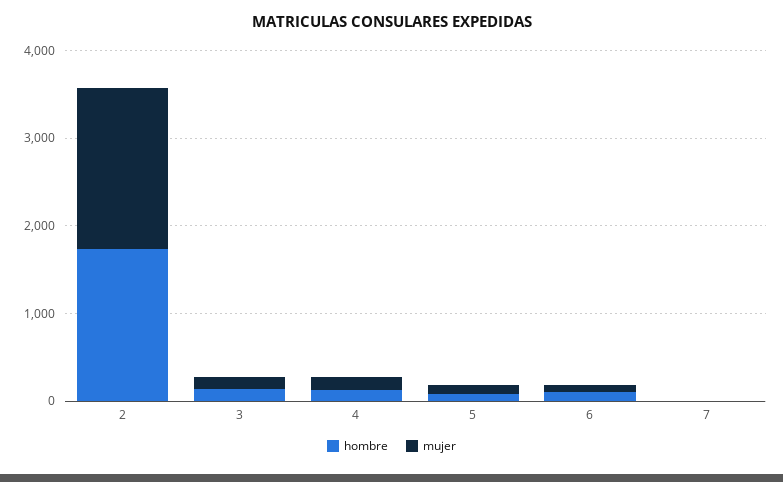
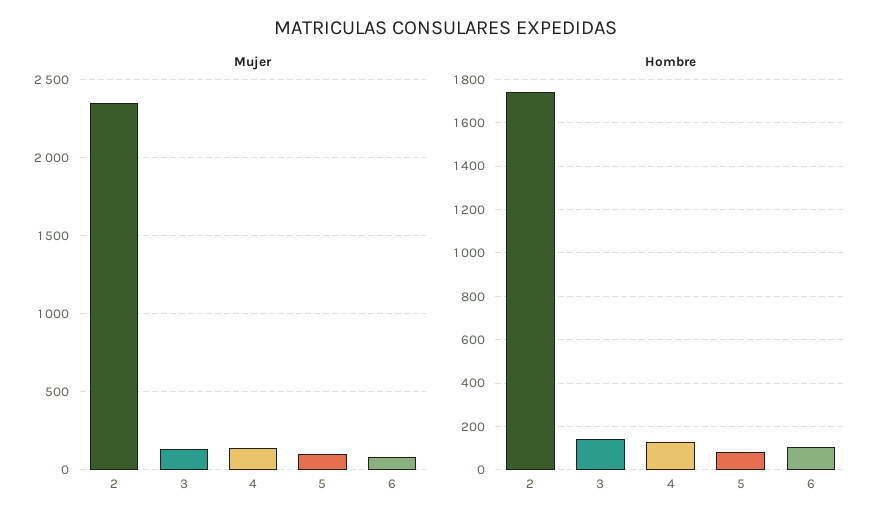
mujer, 2: 1800 -> 2350
hombre, 7: 0 -> none
mujer, 7: 0 -> none

